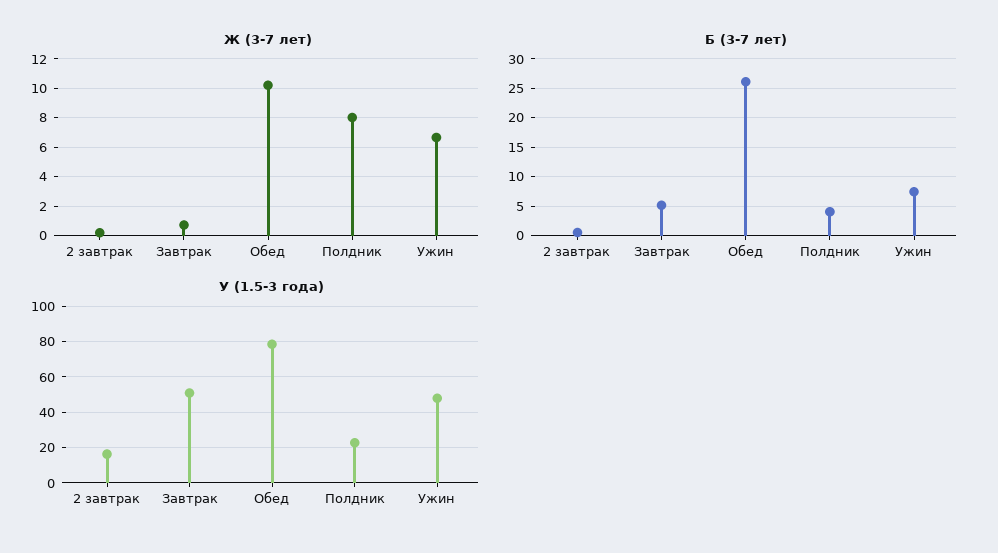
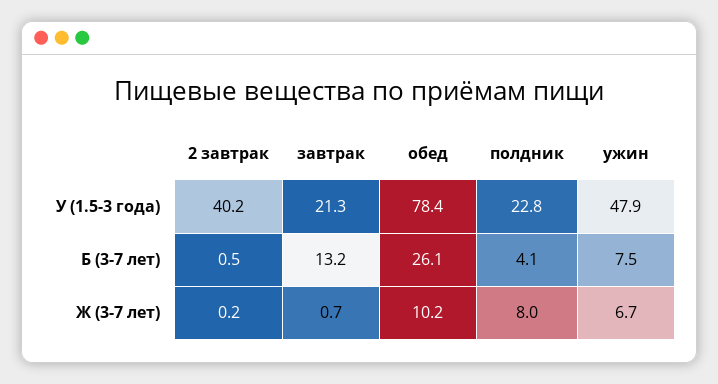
Б (3-7 лет), Завтрак: 5 -> 13.2
У (1.5-3 года), 2 завтрак: 15 -> 40.2
У (1.5-3 года), Завтрак: 50 -> 21.3

